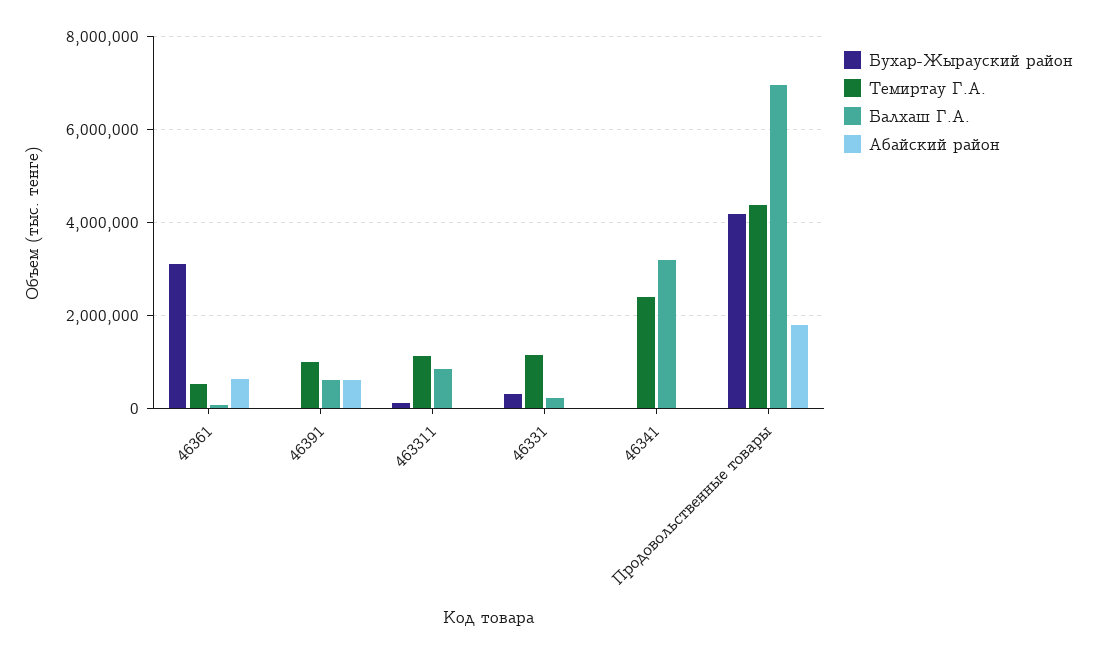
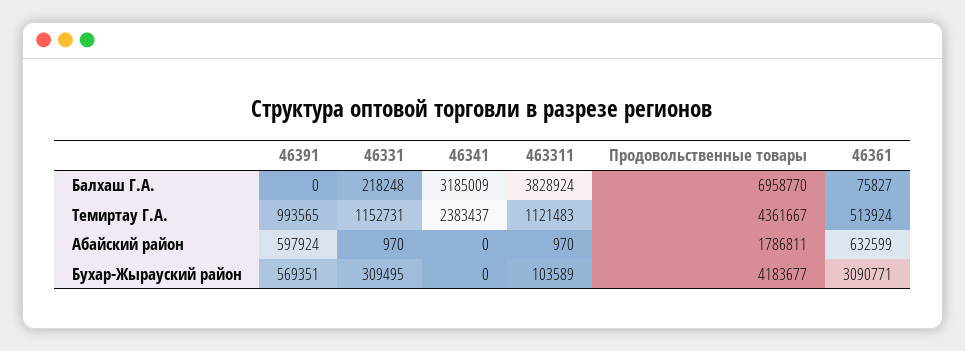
Бухар-Жырауский район, 46391: 0 -> 569351
Балхаш Г.А., 46391: 600000 -> 0
Балхаш Г.А., 463311: 800000 -> 3828924

